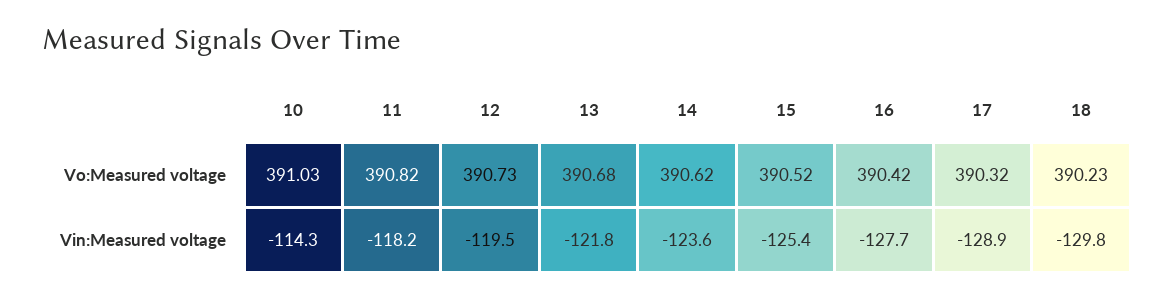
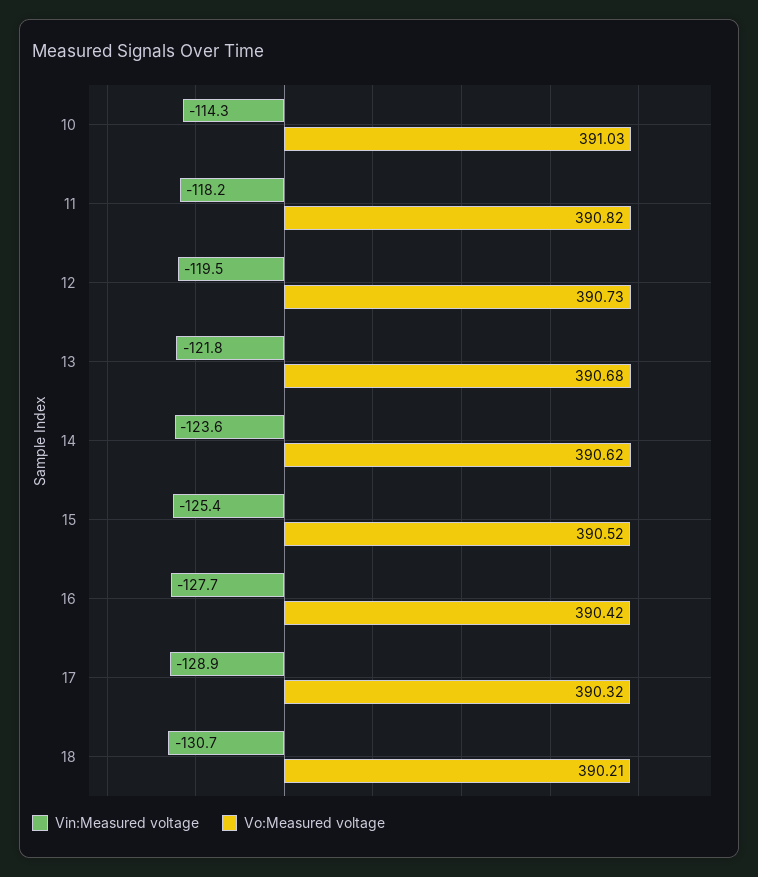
Vo:Measured voltage, 18: 390.23 -> 390.21
Vin:Measured voltage, 18: -129.8 -> -130.7

